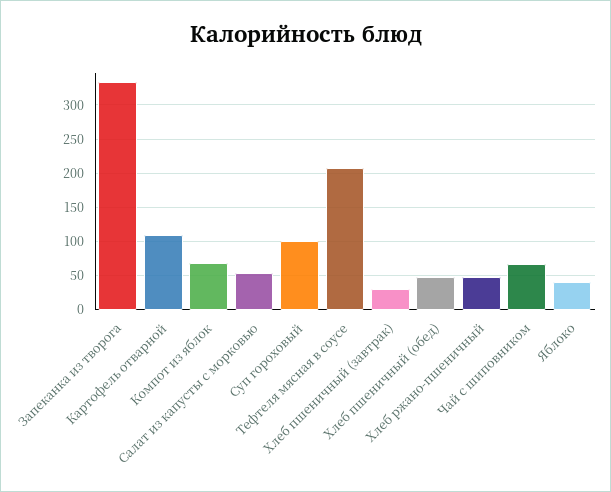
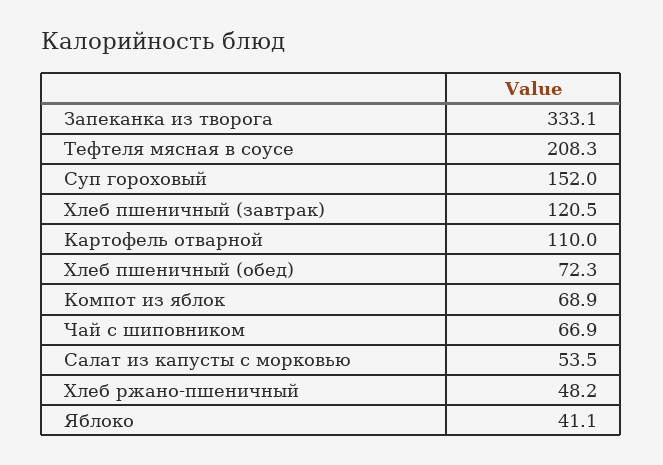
Суп гороховый: 100 -> 152
Хлеб пшеничный (завтрак): 30 -> 120.5
Хлеб пшеничный (обед): 50 -> 72.3

